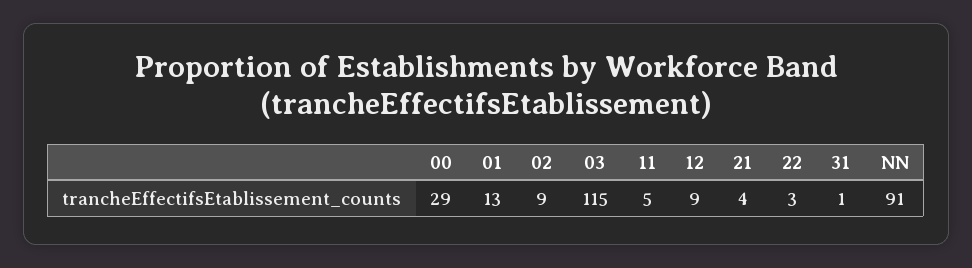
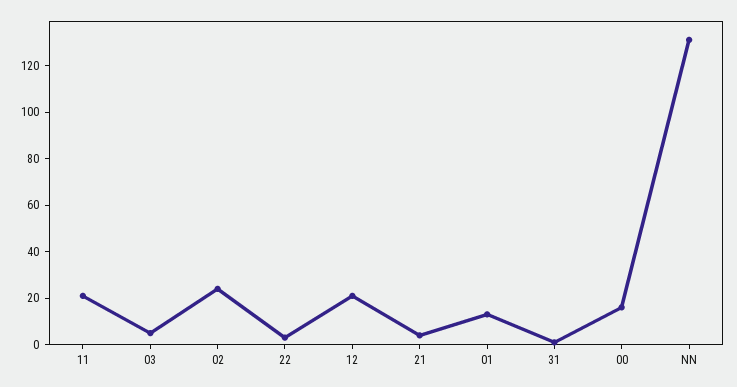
00: 29 -> 15
02: 9 -> 25
03: 115 -> 5
11: 5 -> 20
12: 9 -> 20
NN: 91 -> 130

